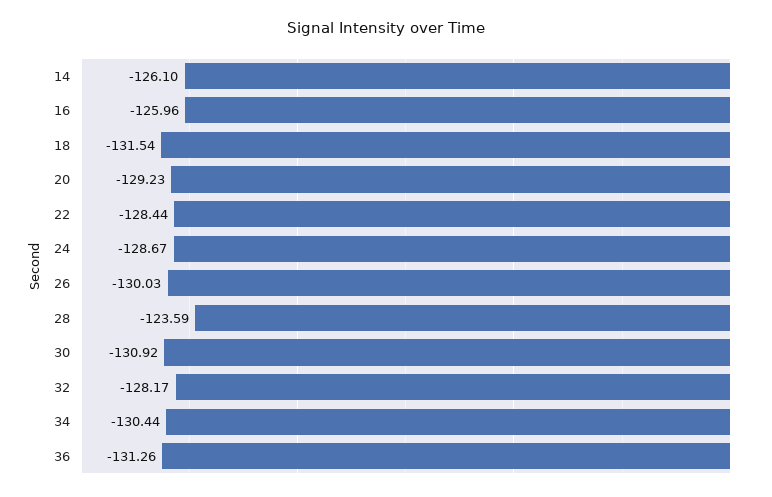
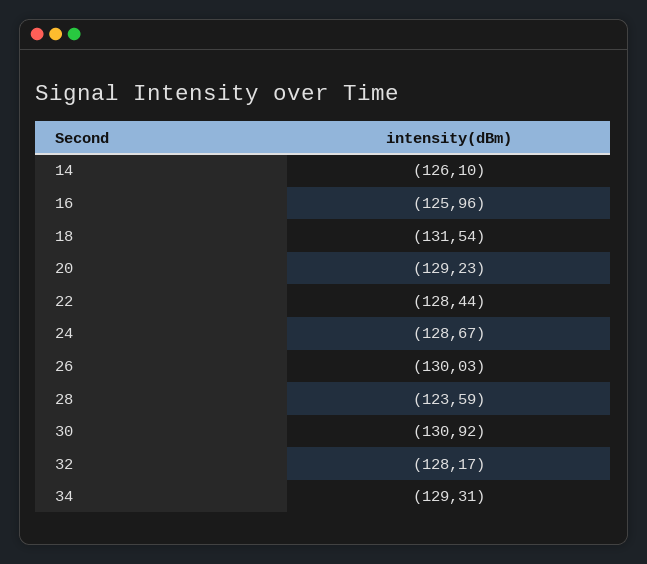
34: -130.44 -> -129.31
36: -131.26 -> none

